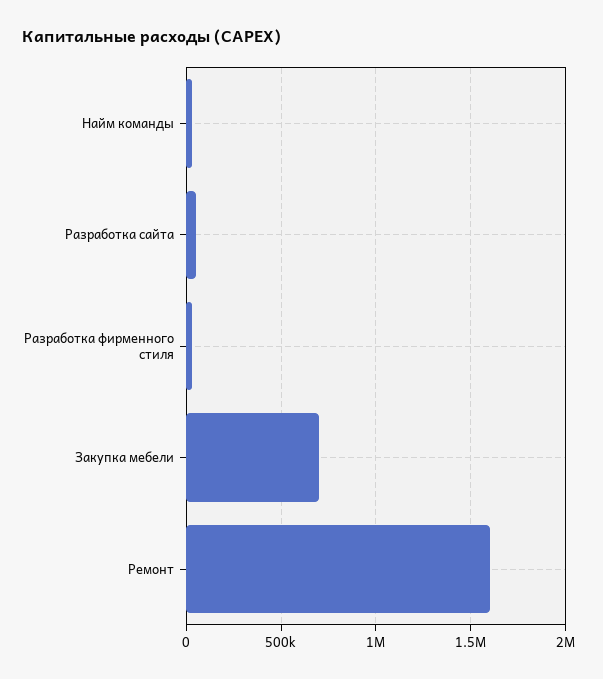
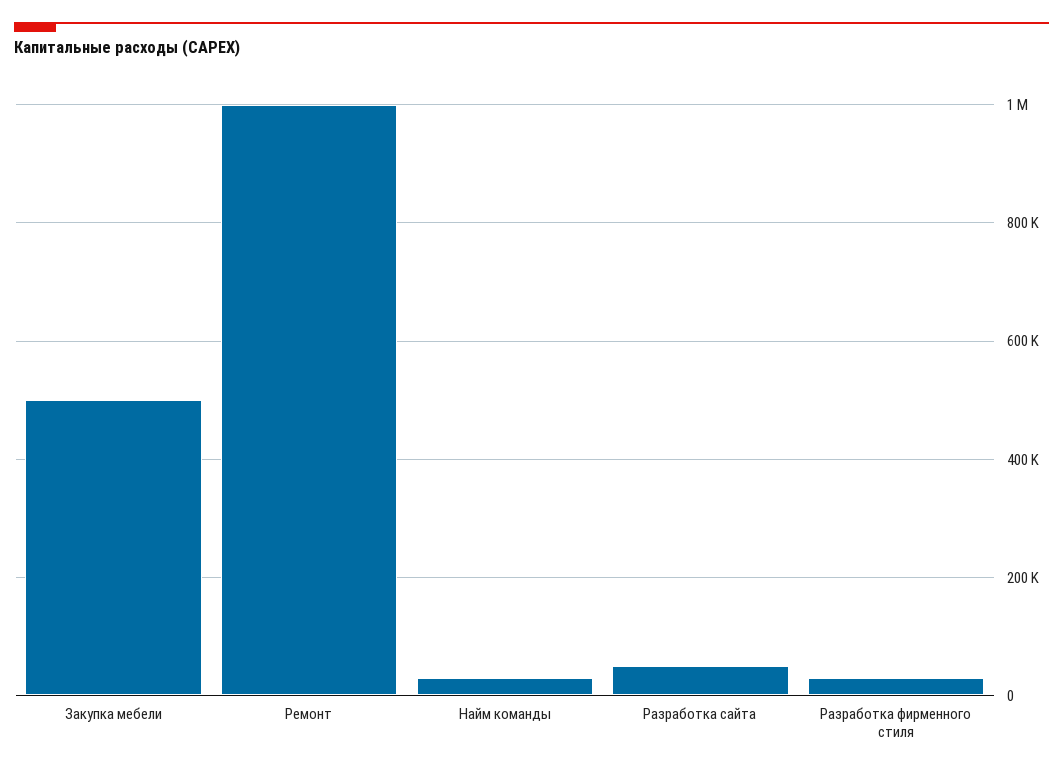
Закупка мебели: 700000 -> 500000
Ремонт: 1600000 -> 1000000

